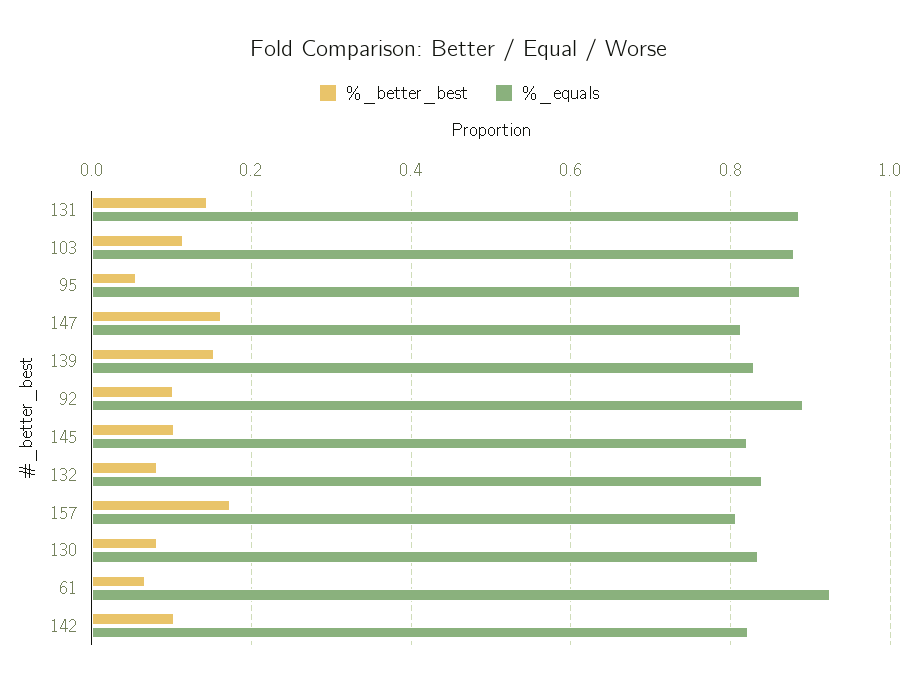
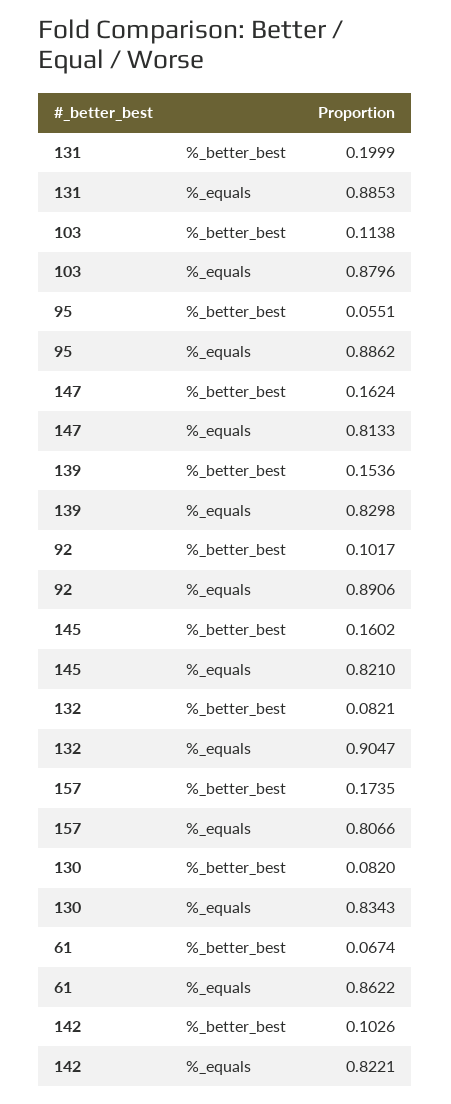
%_better_best, 131: 0.14 -> 0.1999
%_better_best, 145: 0.1 -> 0.1602
%_equals, 132: 0.84 -> 0.9047
%_equals, 61: 0.92 -> 0.8622

